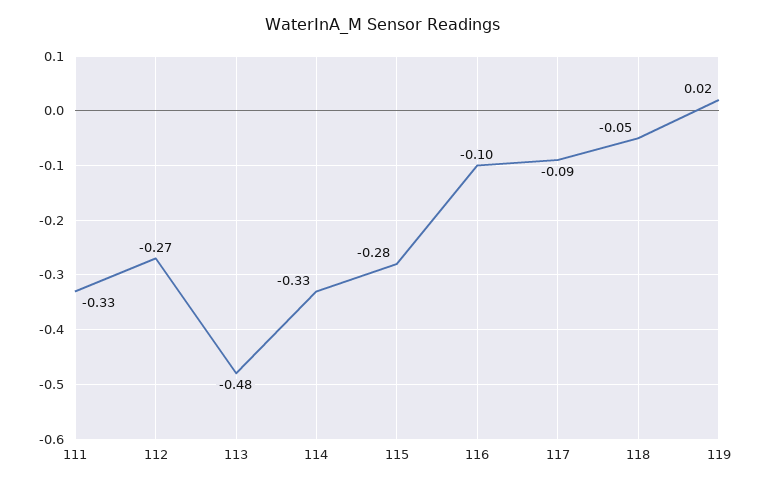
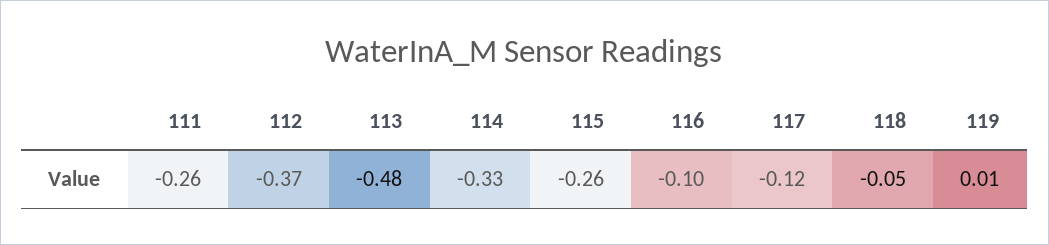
111: -0.33 -> -0.26
112: -0.27 -> -0.37
115: -0.28 -> -0.26
117: -0.09 -> -0.12
119: 0.02 -> 0.01

